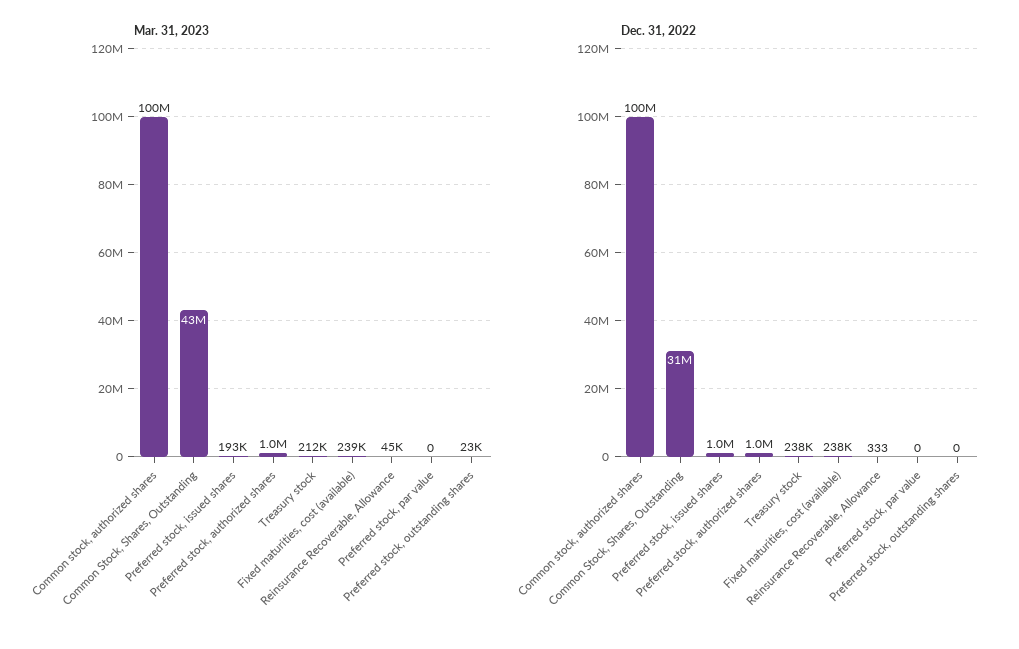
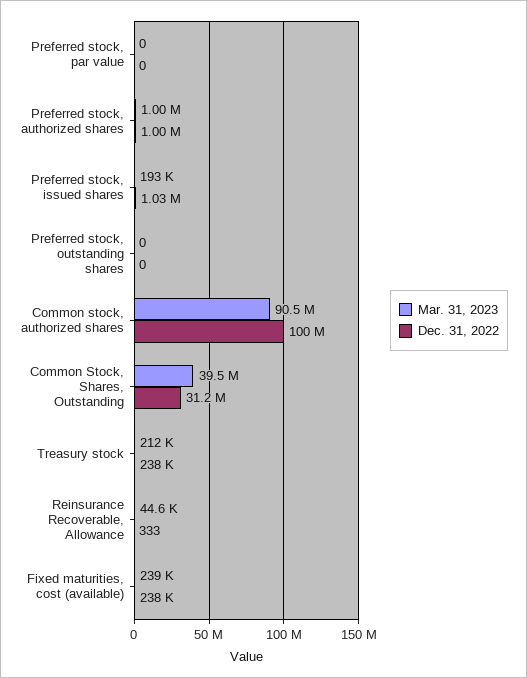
Mar. 31, 2023, Common stock, authorized shares: 100000000 -> 90500000
Mar. 31, 2023, Common Stock, Shares, Outstanding: 43000000 -> 39500000
Mar. 31, 2023, Preferred stock, outstanding shares: 23000 -> 0

